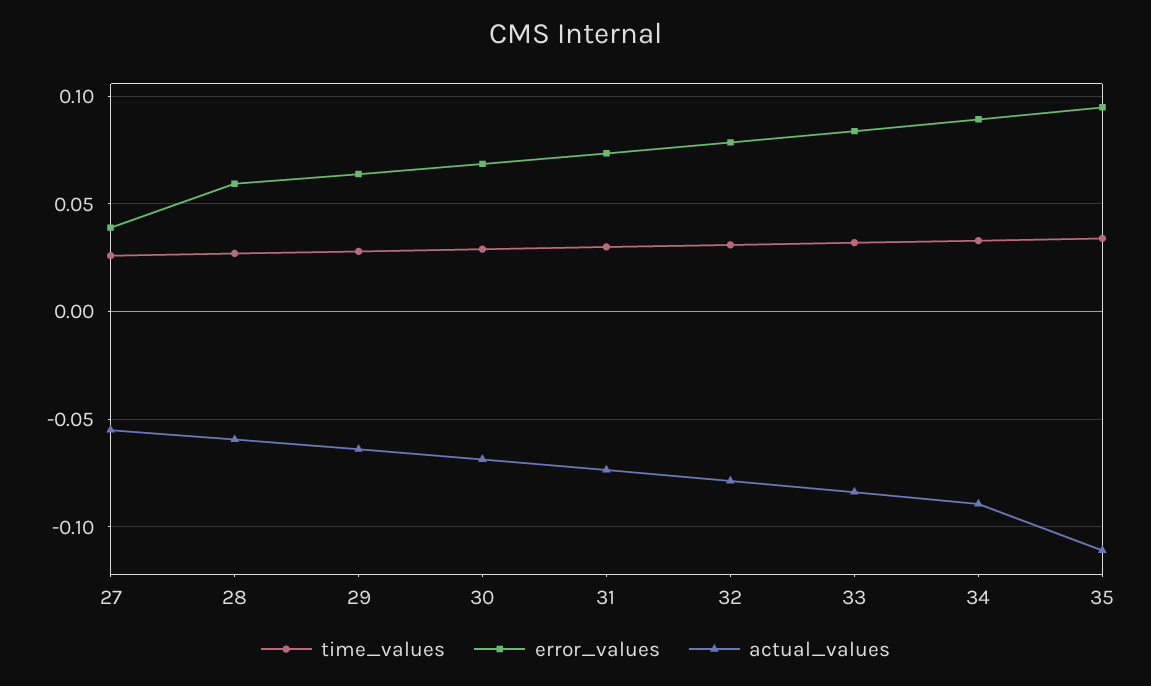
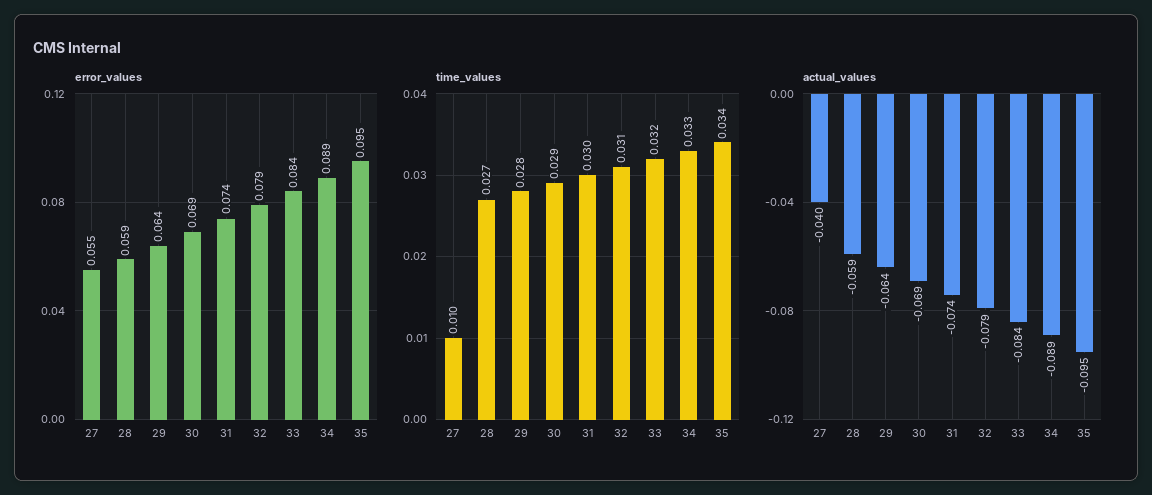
time_values, 27: 0.025 -> 0.01
error_values, 27: 0.04 -> 0.055
actual_values, 27: -0.055 -> -0.04
actual_values, 35: -0.11 -> -0.095

